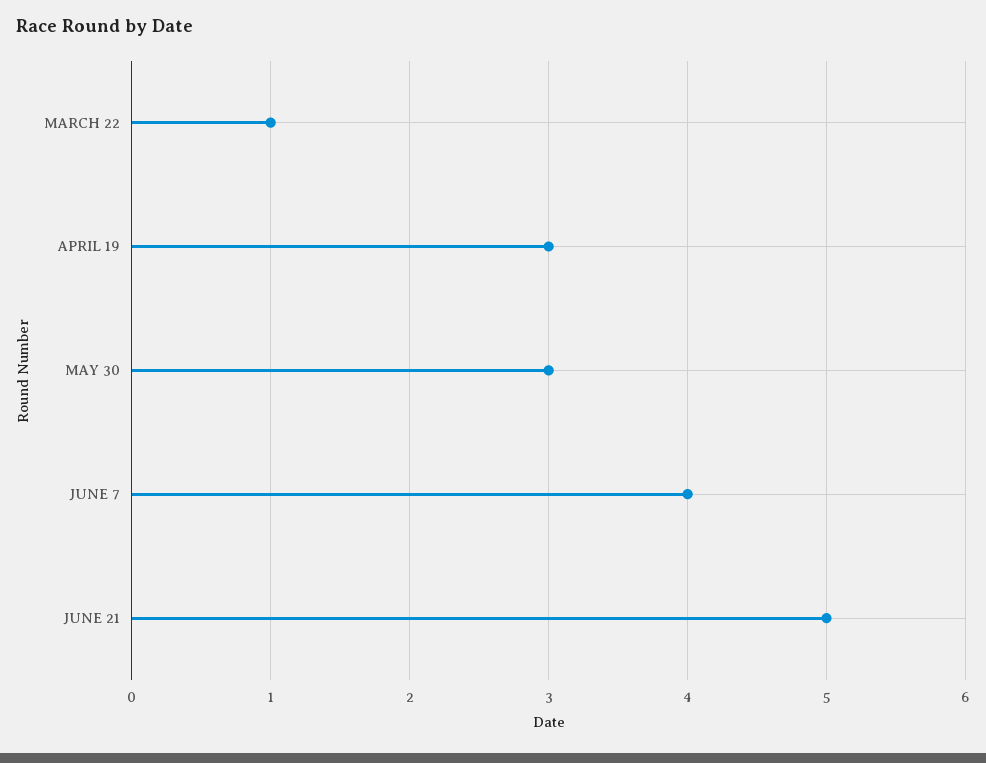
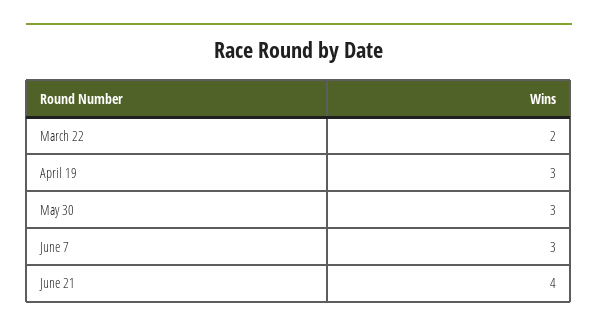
MARCH 22: 1 -> 2
JUNE 7: 4 -> 3
JUNE 21: 5 -> 4

